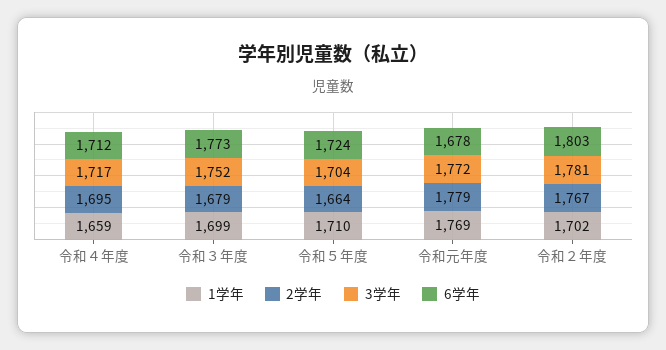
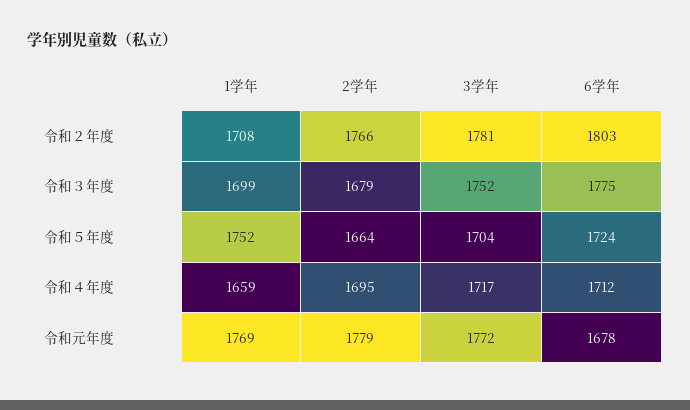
6学年, 令和３年度: 1773 -> 1775
1学年, 令和５年度: 1710 -> 1752
1学年, 令和２年度: 1702 -> 1708
2学年, 令和２年度: 1767 -> 1766

